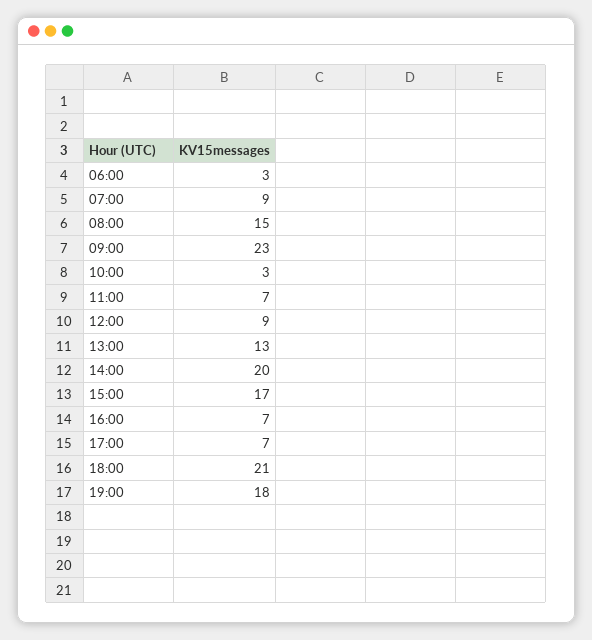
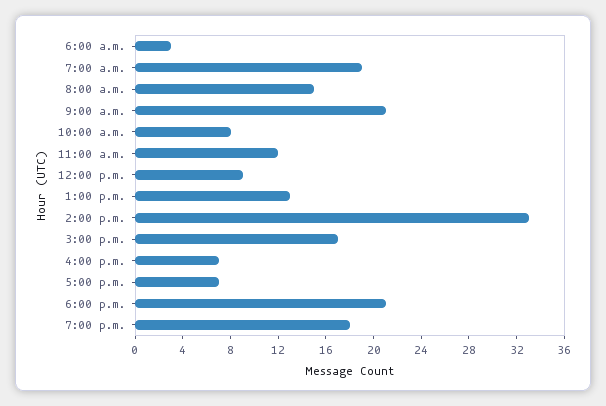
07:00: 9 -> 19
09:00: 23 -> 21
10:00: 3 -> 8
11:00: 7 -> 12
14:00: 20 -> 33

